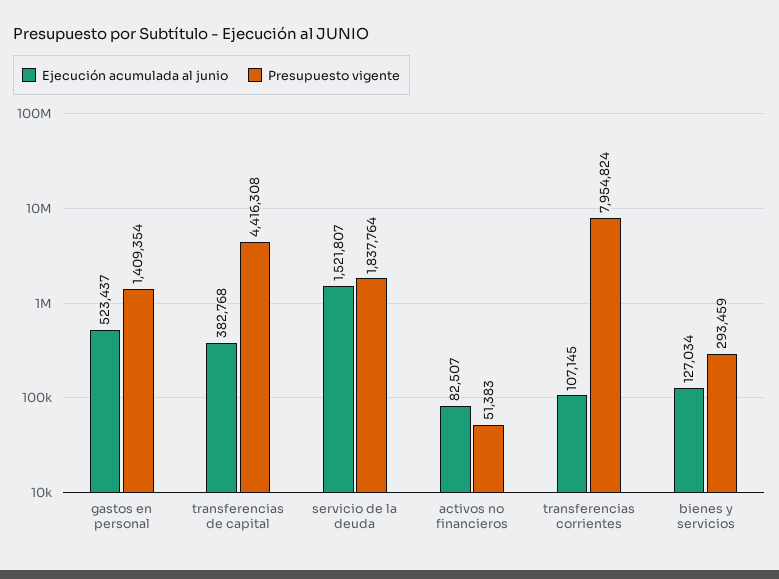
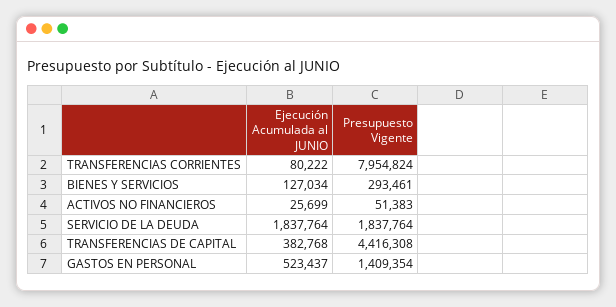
Ejecución acumulada al junio, servicio de la deuda: 1521807 -> 1837764
Ejecución acumulada al junio, activos no financieros: 82507 -> 25699
Ejecución acumulada al junio, transferencias corrientes: 107145 -> 80222
Presupuesto vigente, bienes y servicios: 293459 -> 293461

